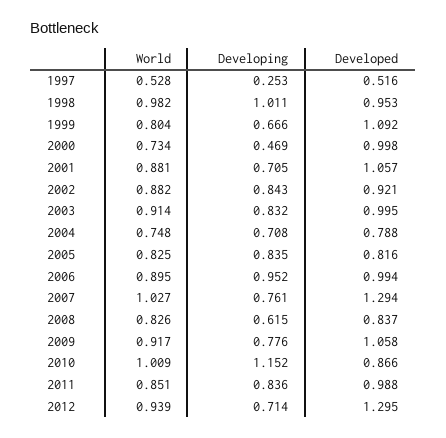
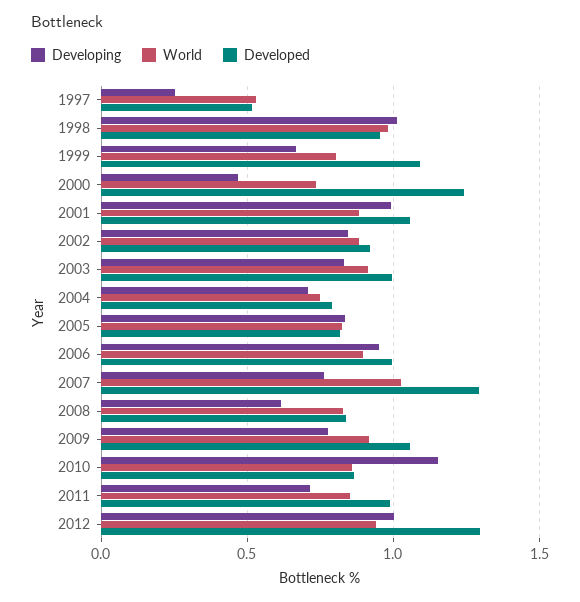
Developed, 2000: 0.998 -> 1.25
Developing, 2001: 0.705 -> 1
World, 2010: 1.009 -> 0.85
Developing, 2011: 0.836 -> 0.7
Developing, 2012: 0.714 -> 1

